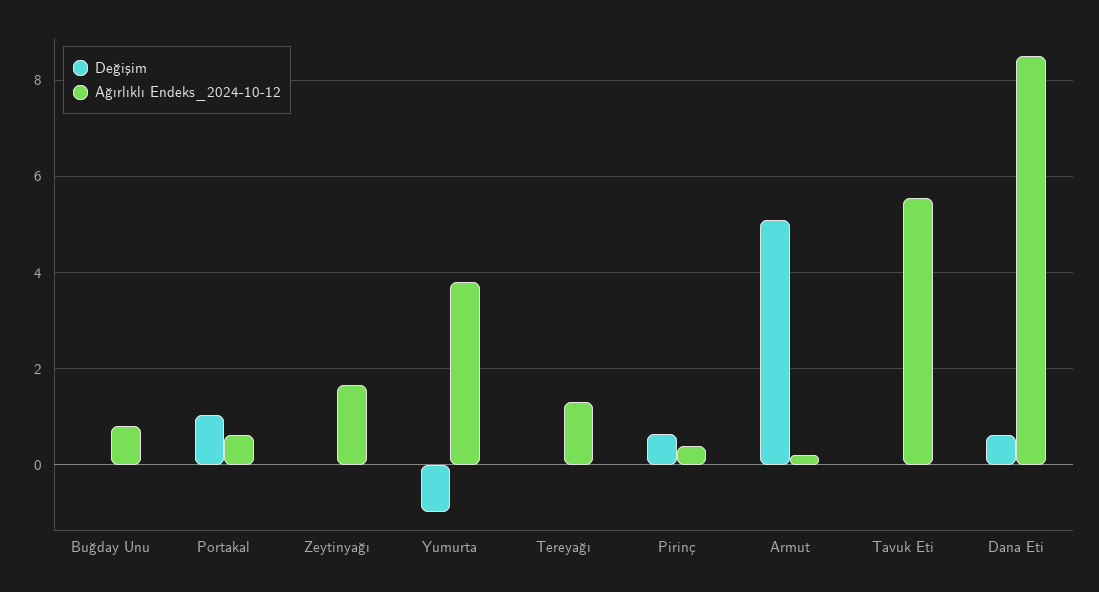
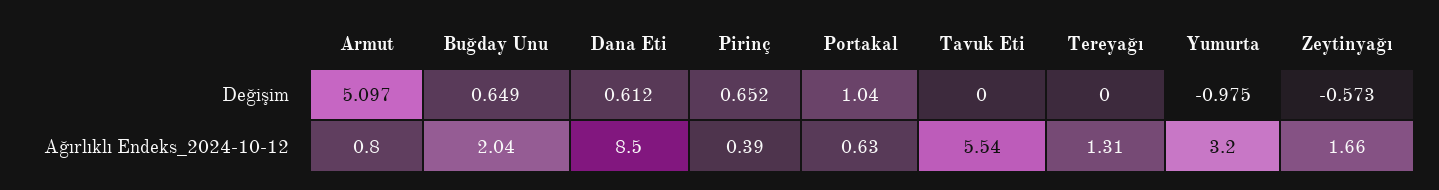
Değişim, Buğday Unu: 0 -> 0.649
Ağırlıklı Endeks_2024-10-12, Buğday Unu: 0.8 -> 2.04
Değişim, Zeytinyağı: 0 -> -0.573
Ağırlıklı Endeks_2024-10-12, Yumurta: 3.8 -> 3.2
Ağırlıklı Endeks_2024-10-12, Armut: 0.2 -> 0.8

